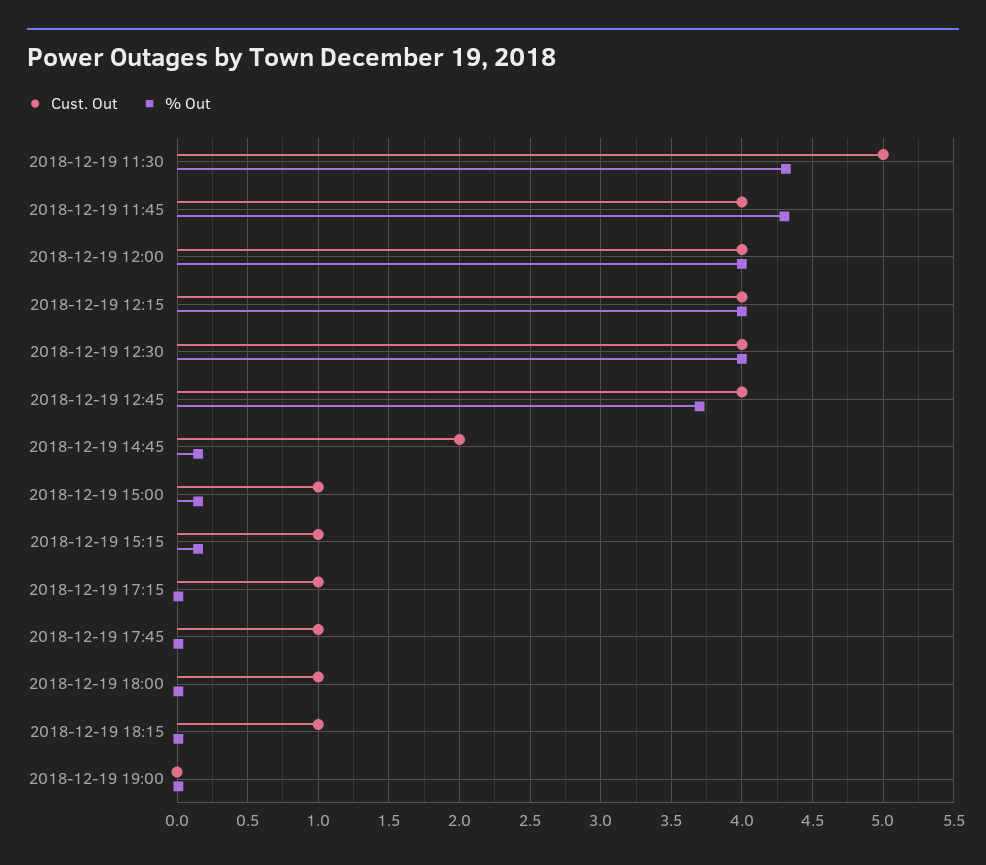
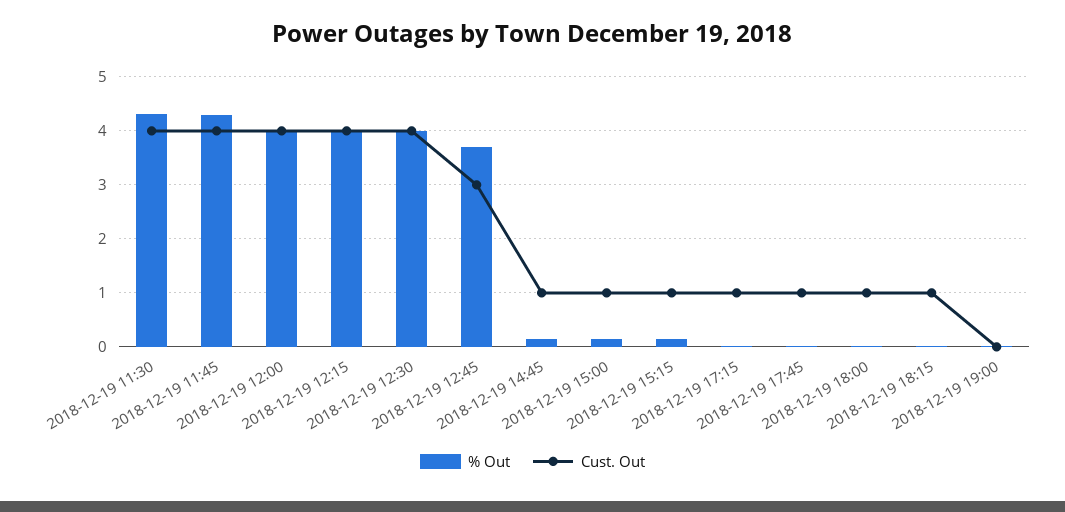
Cust. Out, 2018-12-19 11:30: 5 -> 4
Cust. Out, 2018-12-19 12:45: 4 -> 3
Cust. Out, 2018-12-19 14:45: 2 -> 1

